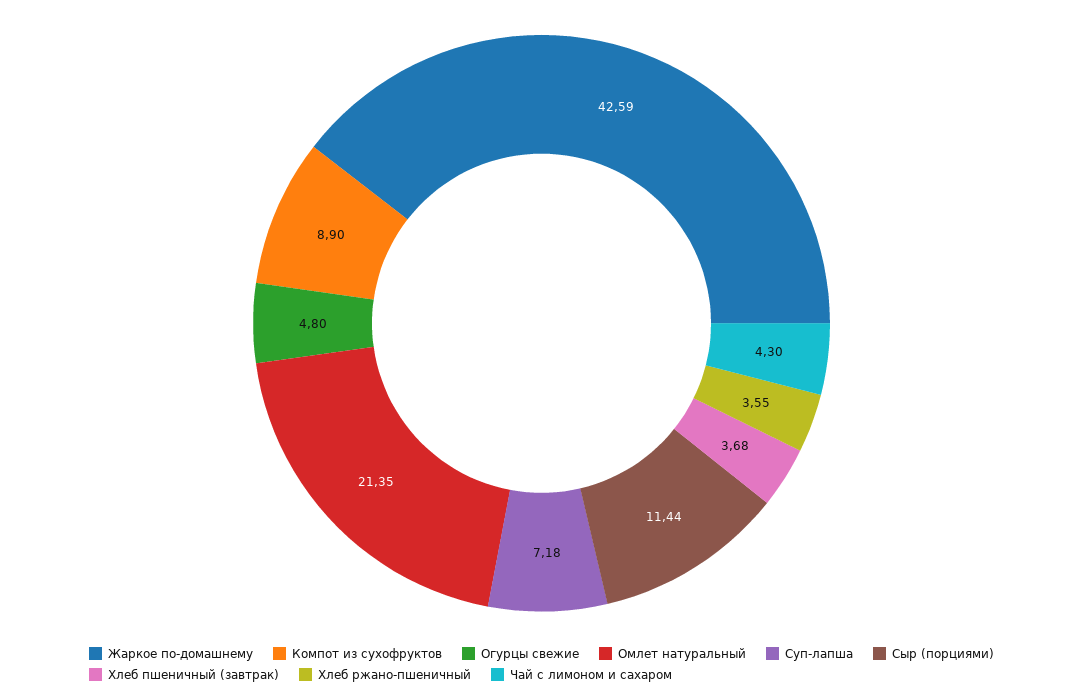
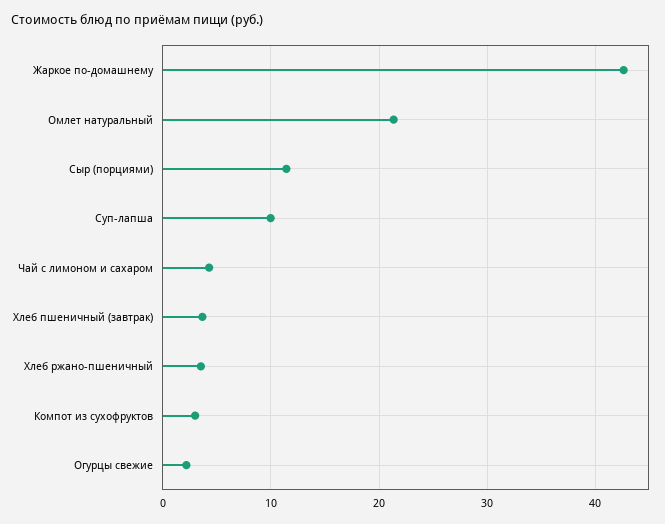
Компот из сухофруктов: 8.9 -> 3
Огурцы свежие: 4.8 -> 2
Суп-лапша: 7.18 -> 10

